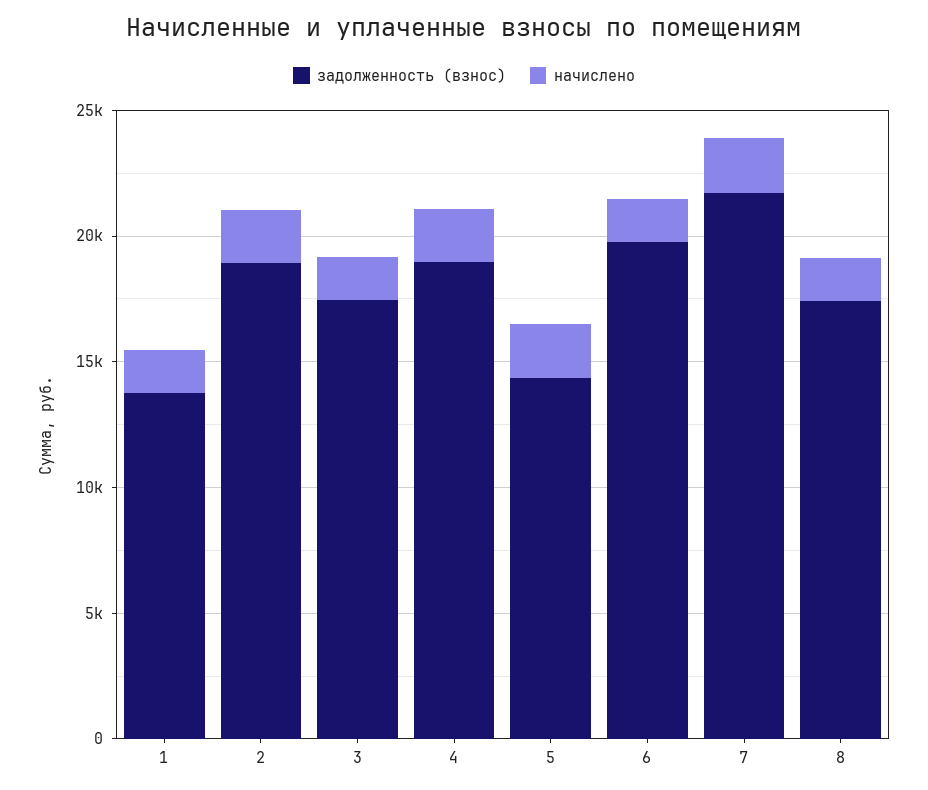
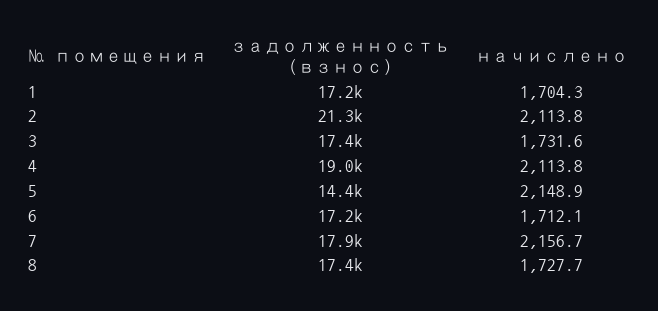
задолженность (взнос), 1: 14000 -> 17200
задолженность (взнос), 2: 19000 -> 21300
задолженность (взнос), 6: 20000 -> 17200
задолженность (взнос), 7: 22000 -> 17900

